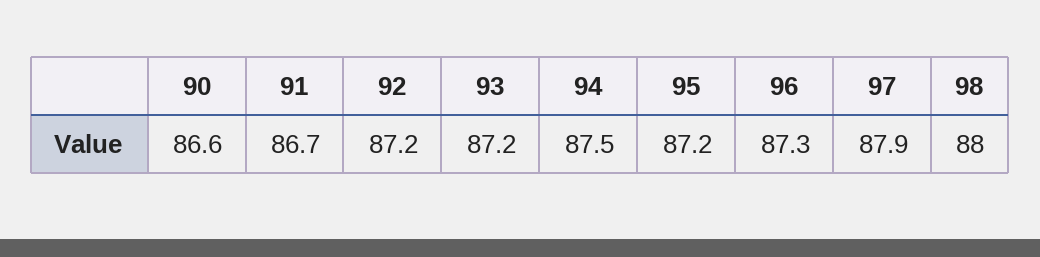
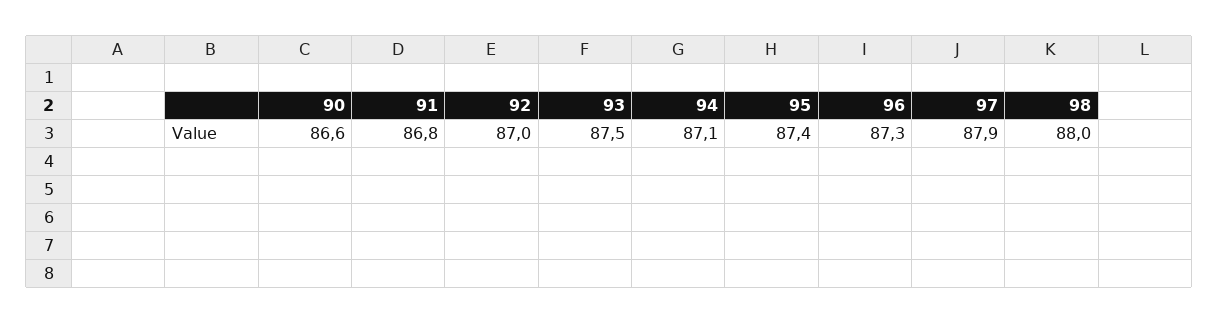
91: 86.7 -> 86.8
92: 87.2 -> 87
93: 87.2 -> 87.5
94: 87.5 -> 87.1
95: 87.2 -> 87.4

